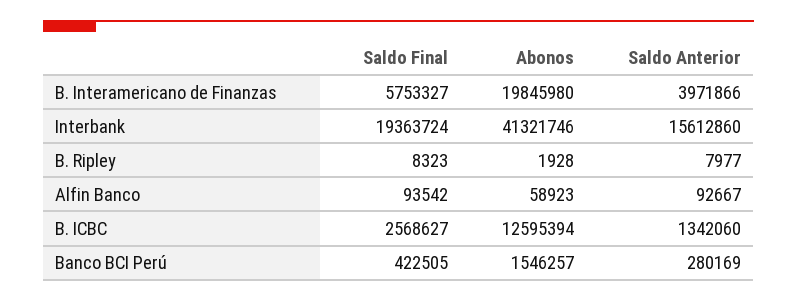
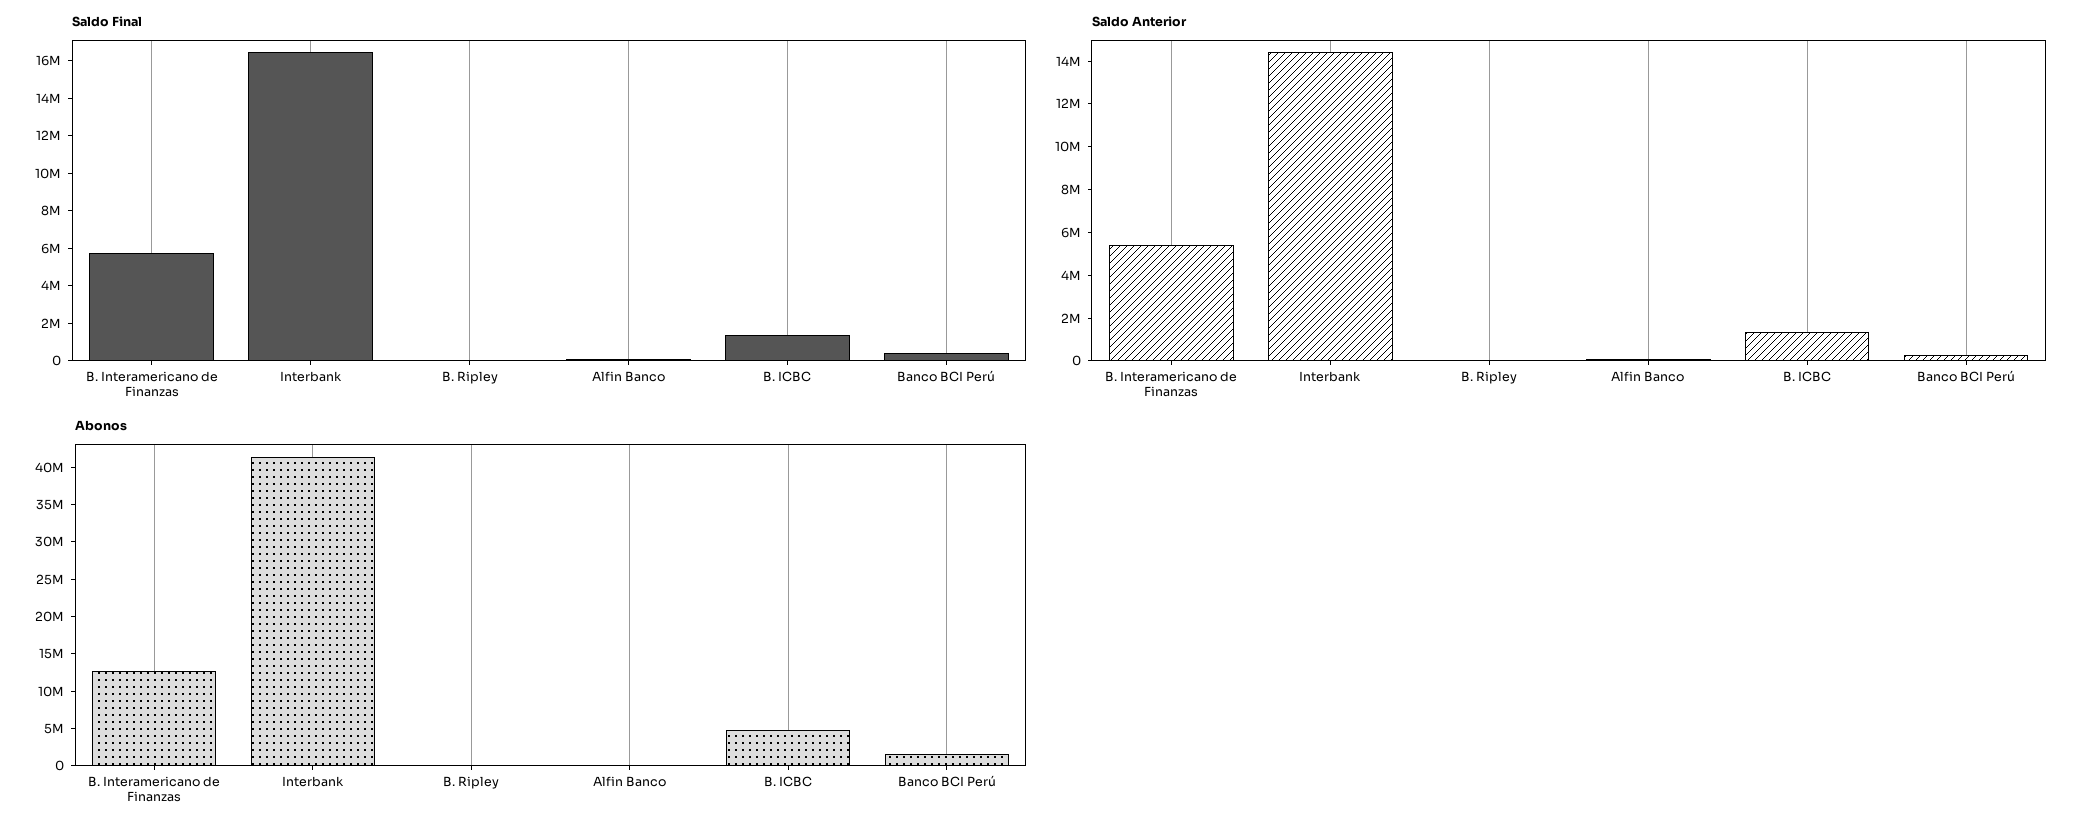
Abonos, B. Interamericano de Finanzas: 19845980 -> 12500000
Saldo Anterior, B. Interamericano de Finanzas: 3971866 -> 5500000
Saldo Final, Interbank: 19363724 -> 16500000
Saldo Anterior, Interbank: 15612860 -> 14500000
Saldo Final, B. ICBC: 2568627 -> 1500000
Abonos, B. ICBC: 12595394 -> 5000000

